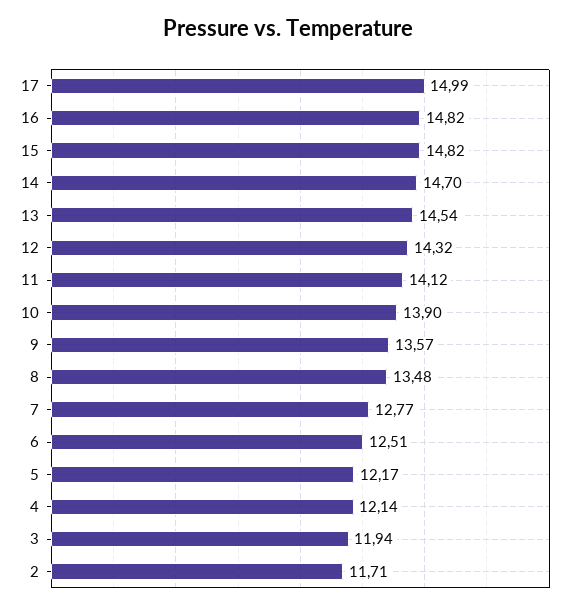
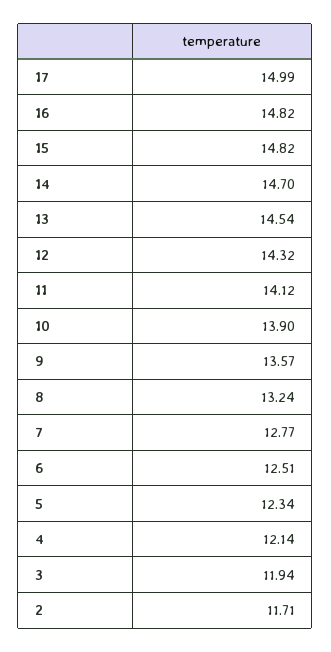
8: 13.48 -> 13.24
5: 12.17 -> 12.34

